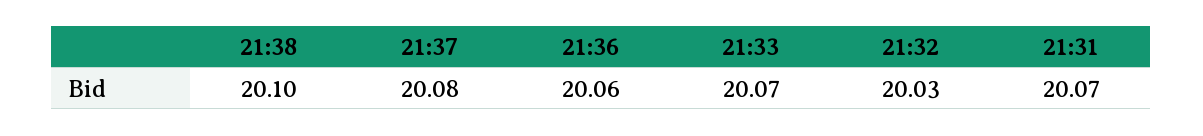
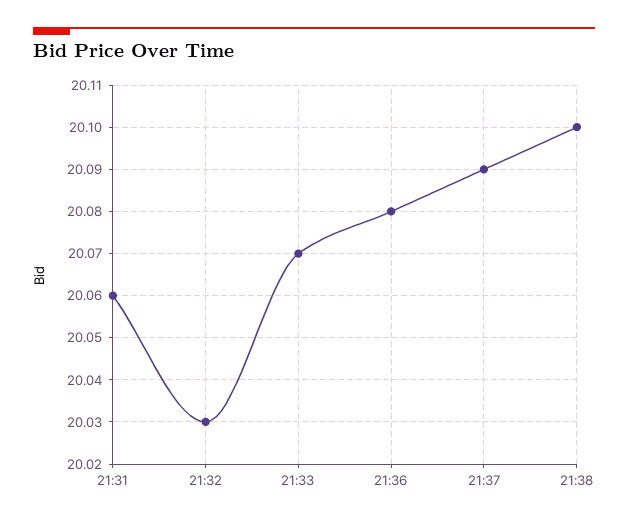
21:37: 20.08 -> 20.09
21:36: 20.06 -> 20.08
21:31: 20.07 -> 20.06

